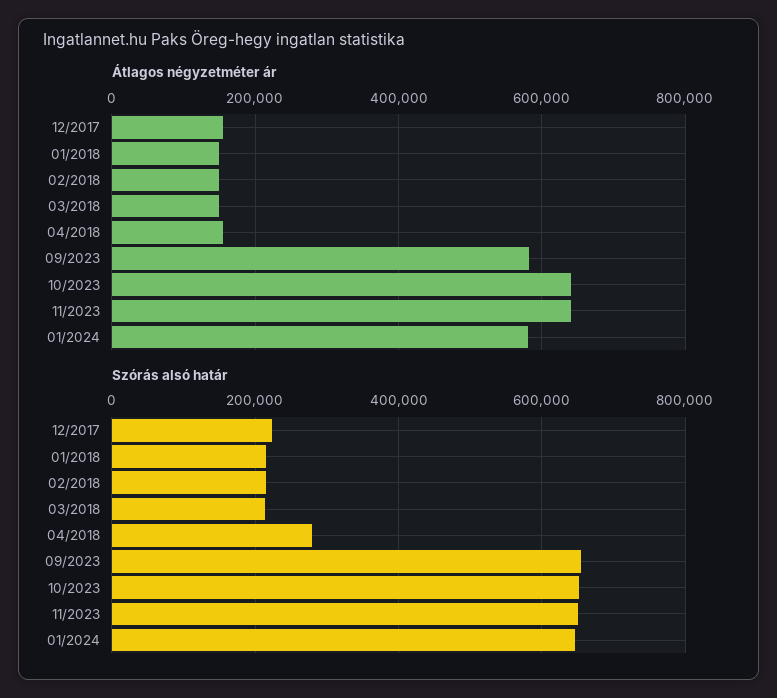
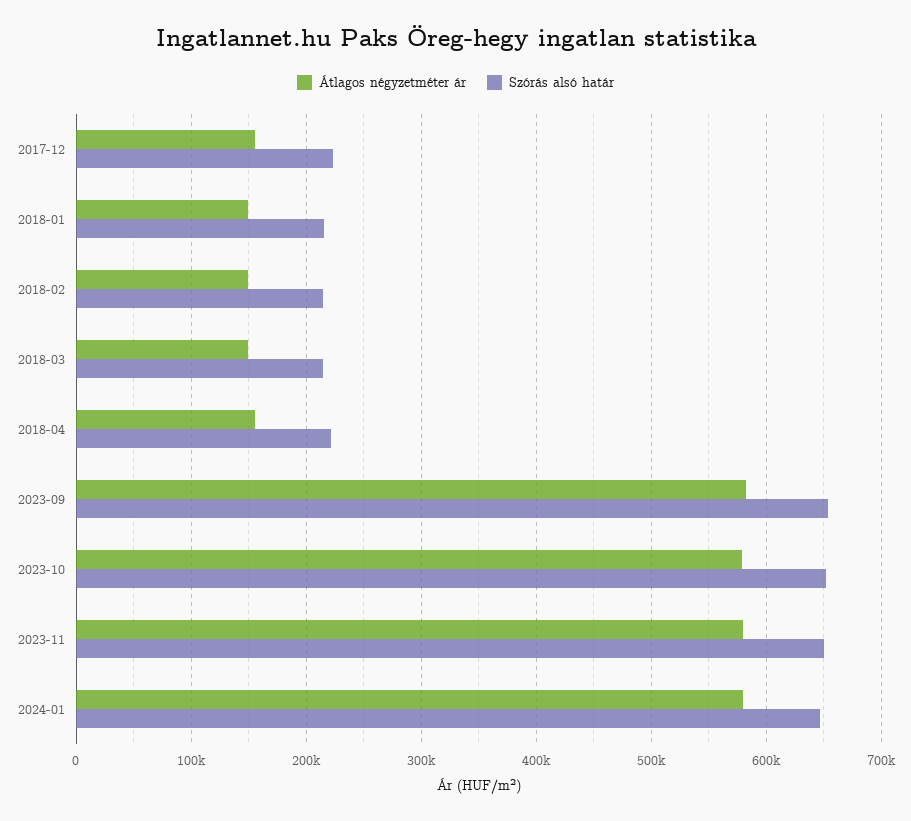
Átlagos négyzetméter ár, 10/2023: 640000 -> 580000
Átlagos négyzetméter ár, 11/2023: 640000 -> 580000
Szórás alsó határ, 04/2018: 280000 -> 220000

